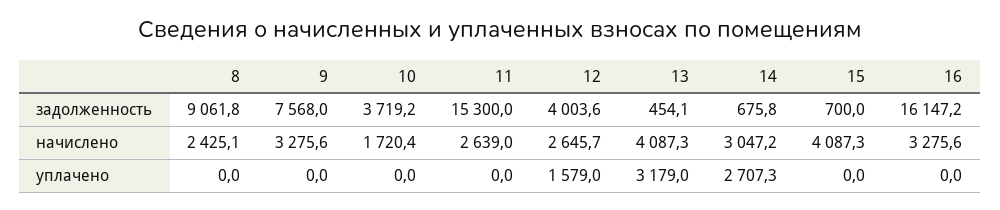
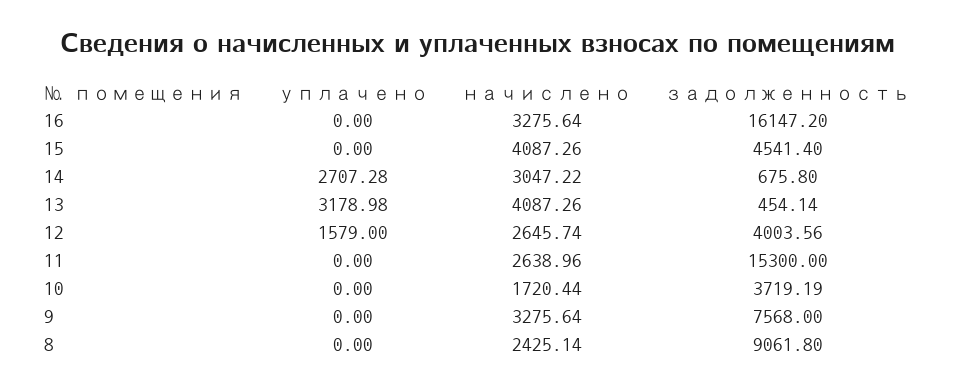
15, задолженность: 700 -> 4541.4

